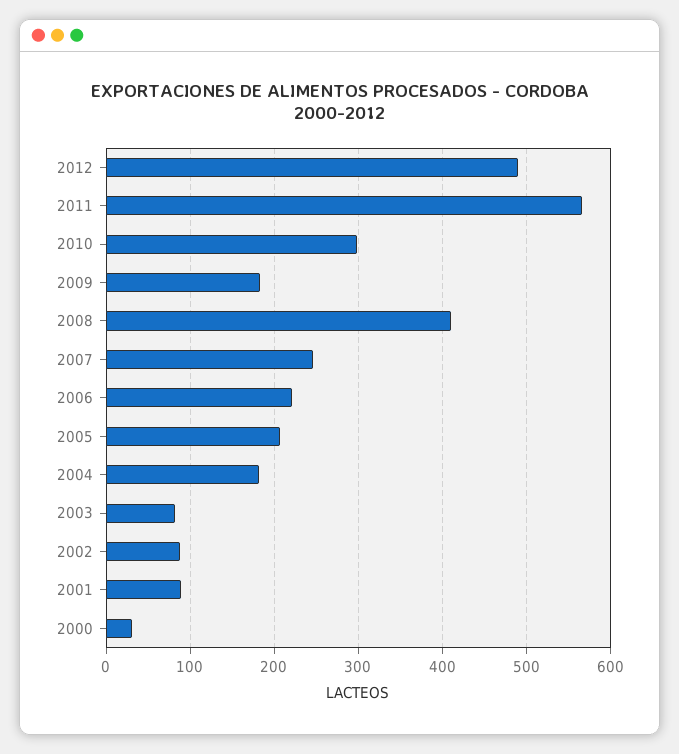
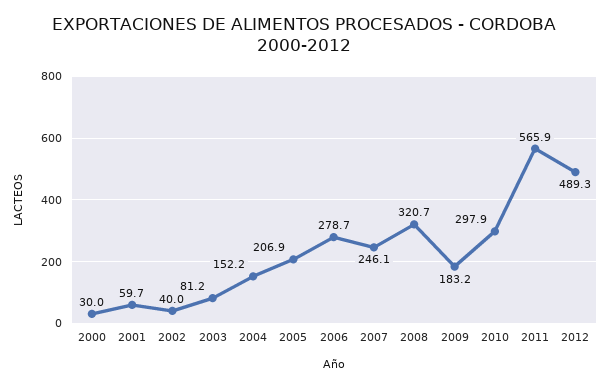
2008: 410 -> 320.7
2006: 220 -> 278.7
2004: 180 -> 152.2
2002: 90 -> 40
2001: 90 -> 59.7

